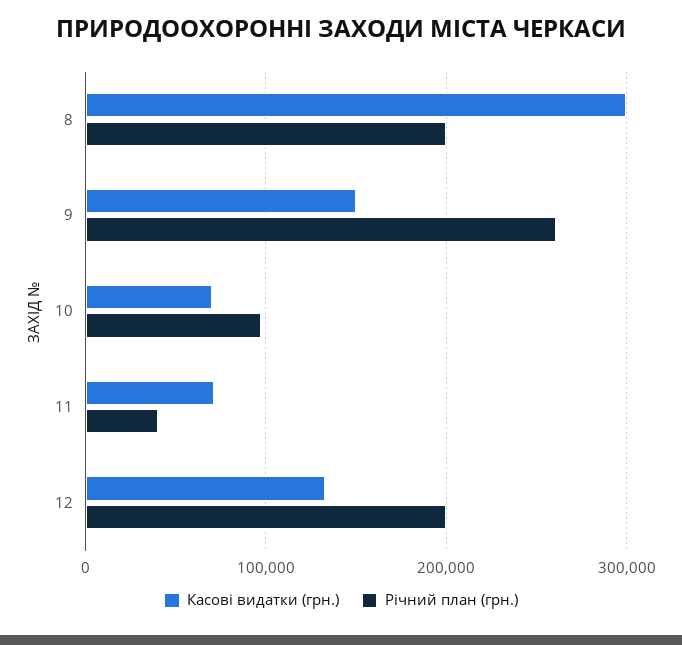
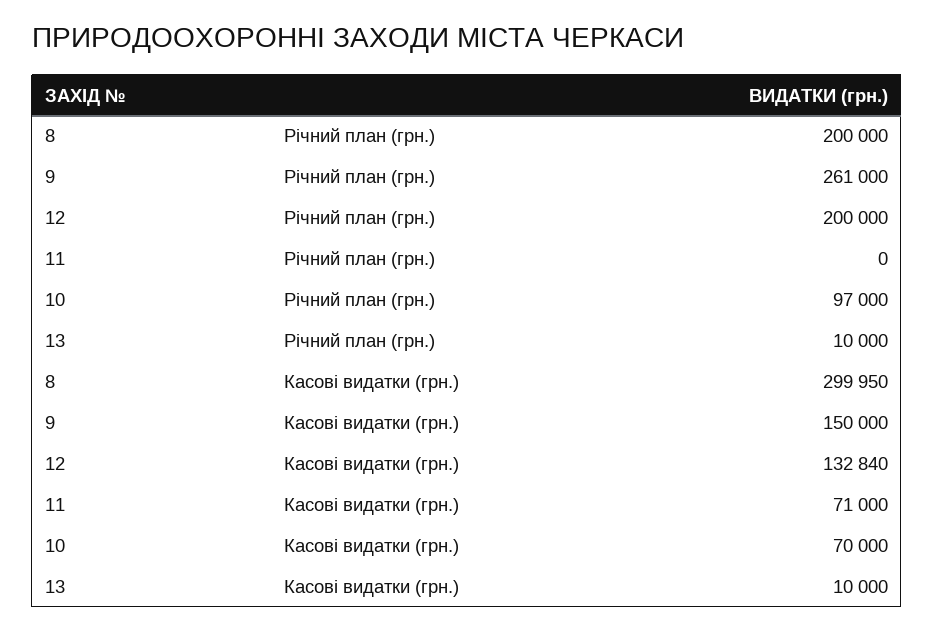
Річний план (грн.), 11: 40000 -> 0
Річний план (грн.), 13: none -> 10000
Касові видатки (грн.), 13: none -> 10000

